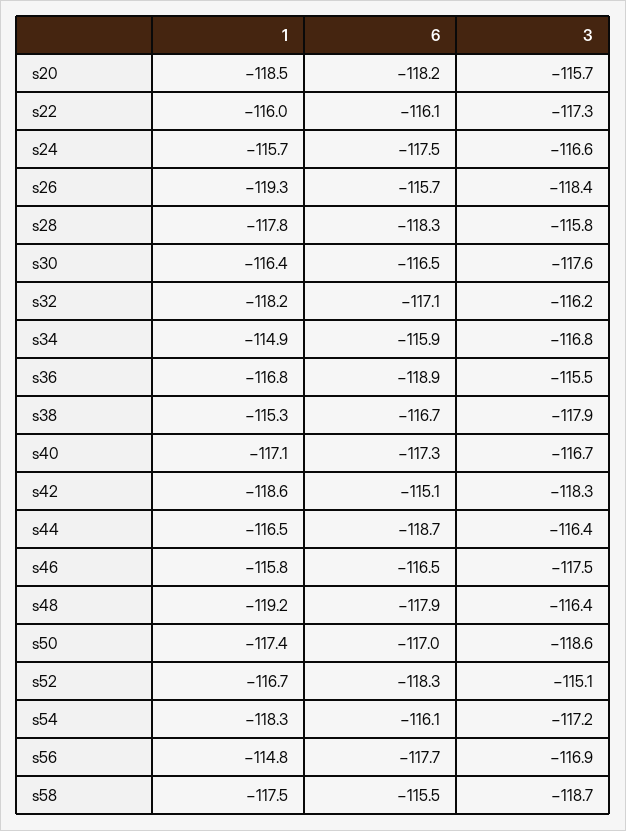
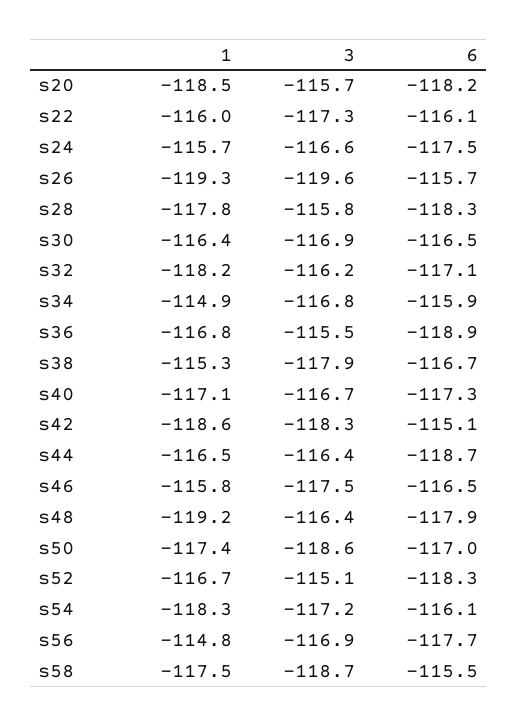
3, s26: -118.4 -> -119.6
3, s30: -117.6 -> -116.9

